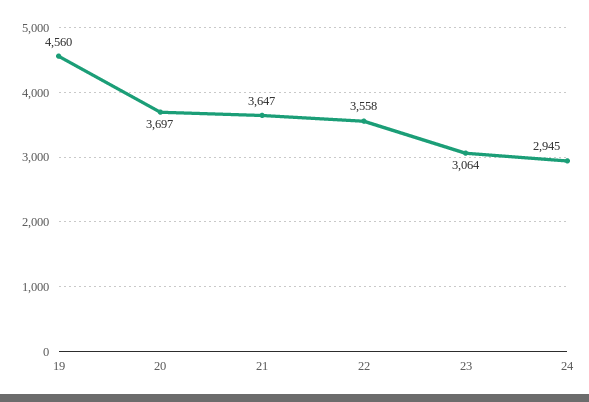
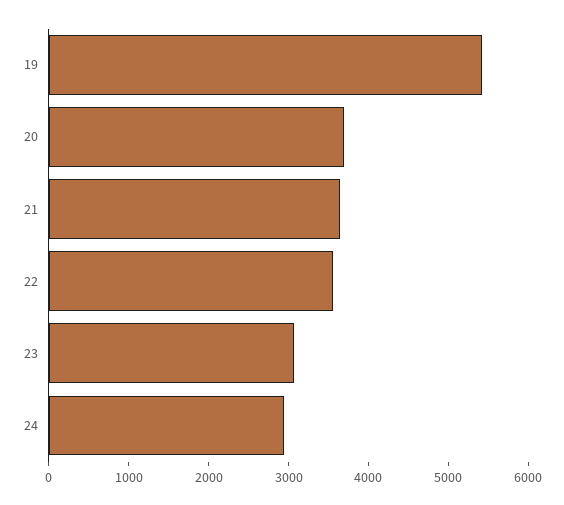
19: 4560 -> 5400

